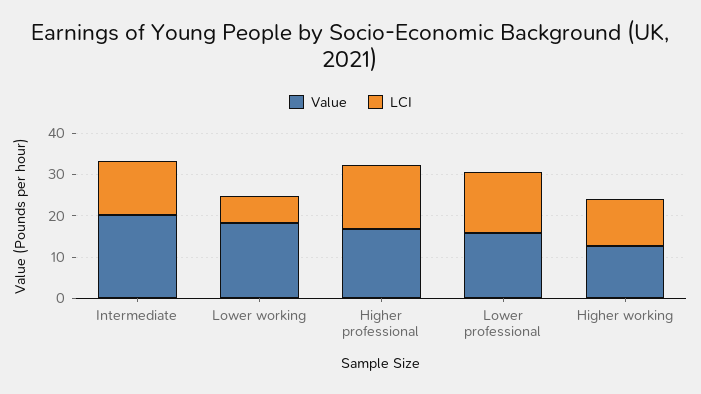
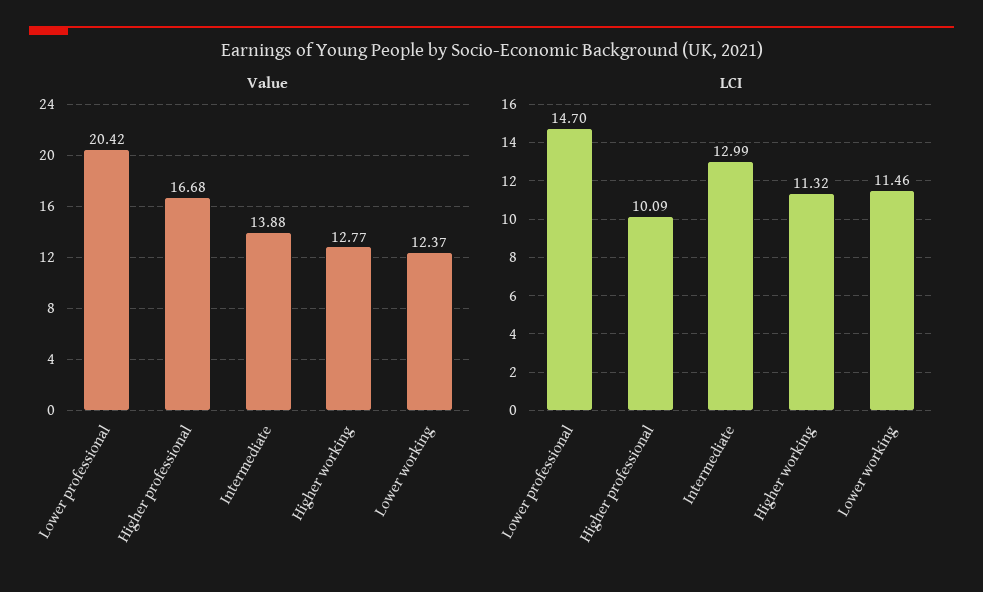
Value, Intermediate: 20 -> 13.88
Value, Lower working: 18 -> 12.37
LCI, Lower working: 6 -> 11.46
LCI, Higher professional: 16 -> 10.09
Value, Lower professional: 16 -> 20.42

